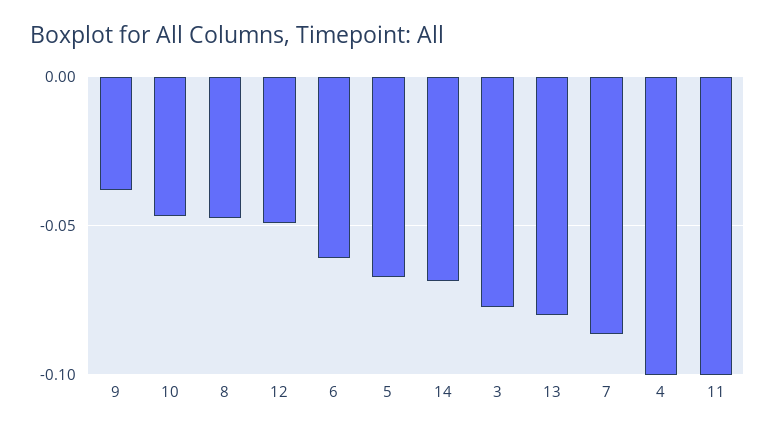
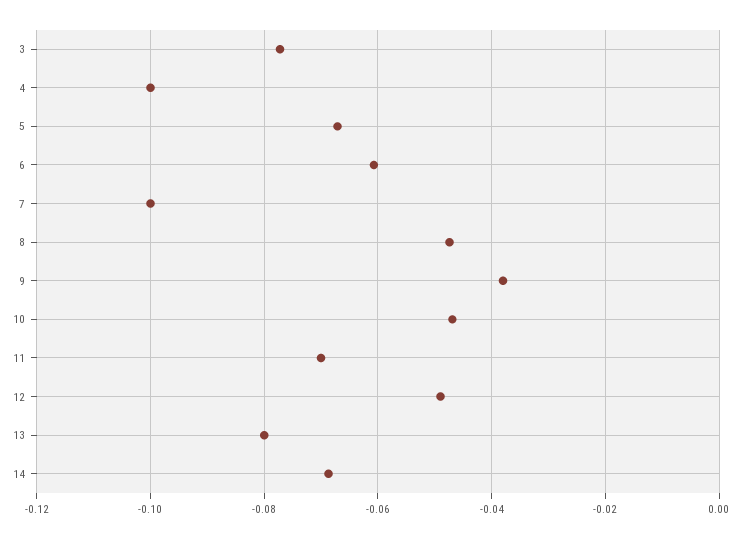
7: -0.085 -> -0.1
11: -0.1 -> -0.07

